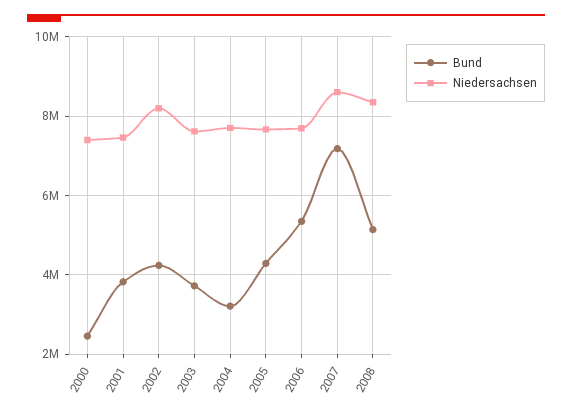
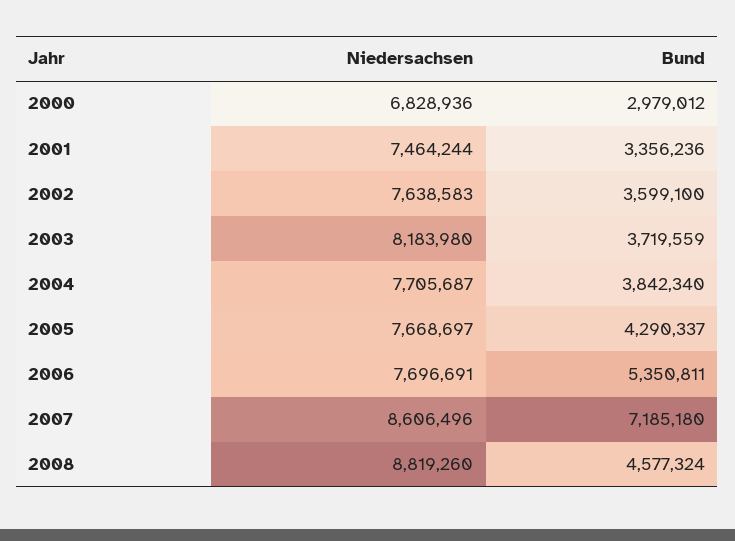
Bund, 2000: 2400000 -> 2979012
Niedersachsen, 2000: 7400000 -> 6828936
Bund, 2001: 3800000 -> 3356236
Bund, 2002: 4200000 -> 3599100
Niedersachsen, 2002: 8200000 -> 7638583
Niedersachsen, 2003: 7600000 -> 8183980
Bund, 2004: 3200000 -> 3842340
Bund, 2008: 5200000 -> 4577324
Niedersachsen, 2008: 8400000 -> 8819260

